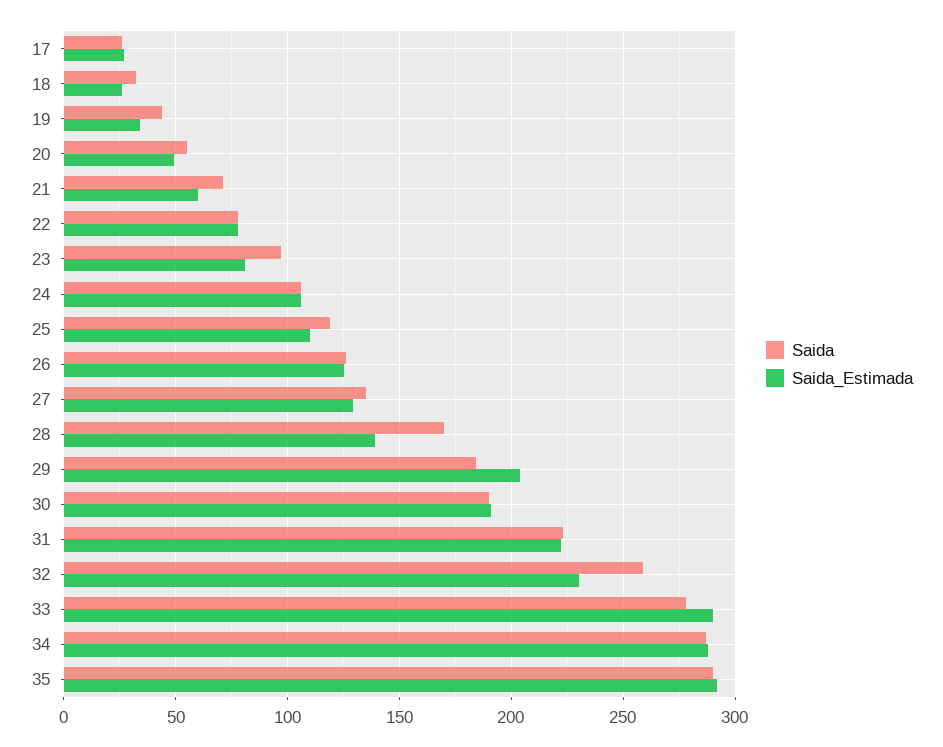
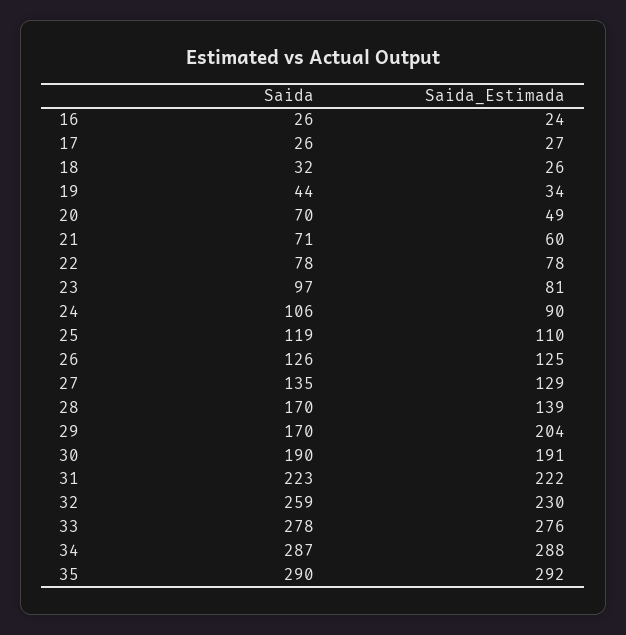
Saida, 20: 55 -> 70
Saida_Estimada, 24: 105 -> 90
Saida, 29: 185 -> 170
Saida_Estimada, 33: 290 -> 276
Saida, 16: none -> 26
Saida_Estimada, 16: none -> 24

